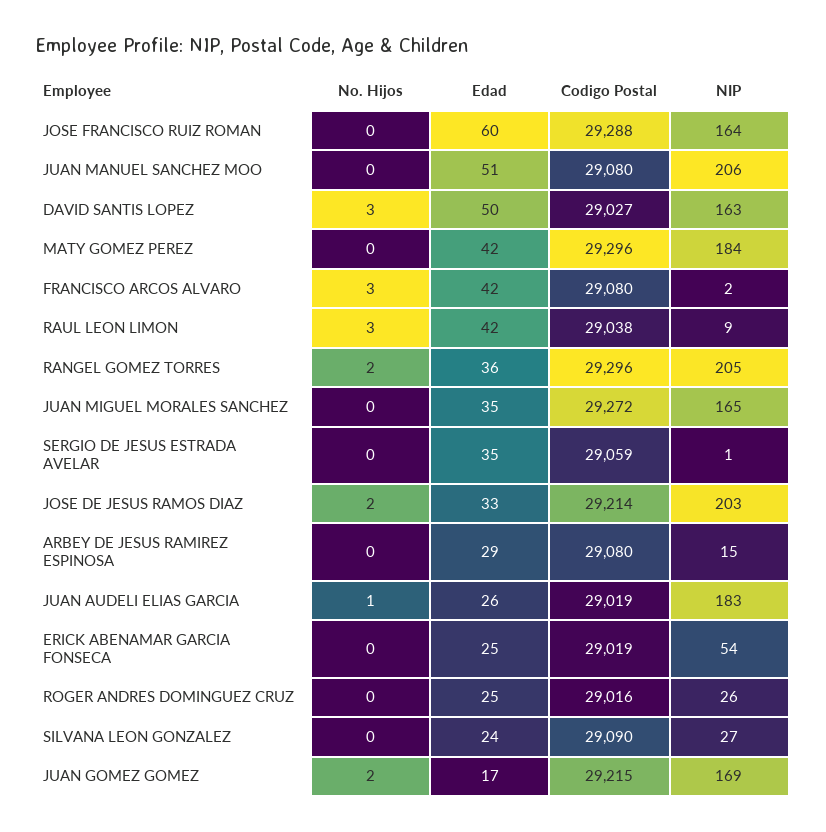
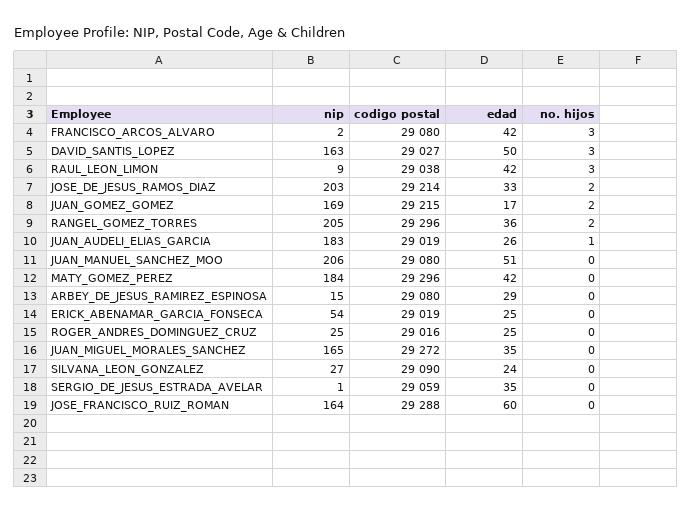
NIP, ROGER ANDRES DOMINGUEZ CRUZ: 26 -> 25

